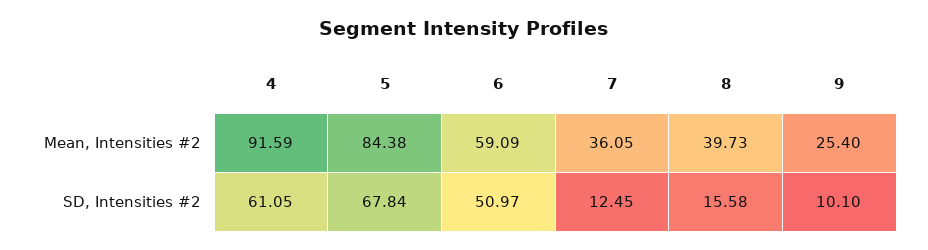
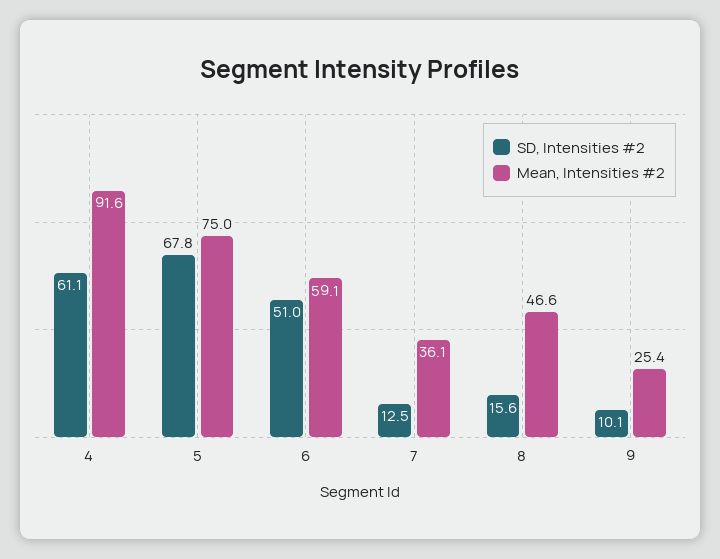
Mean, Intensities #2, 5: 84.38 -> 75
Mean, Intensities #2, 8: 39.73 -> 46.6

